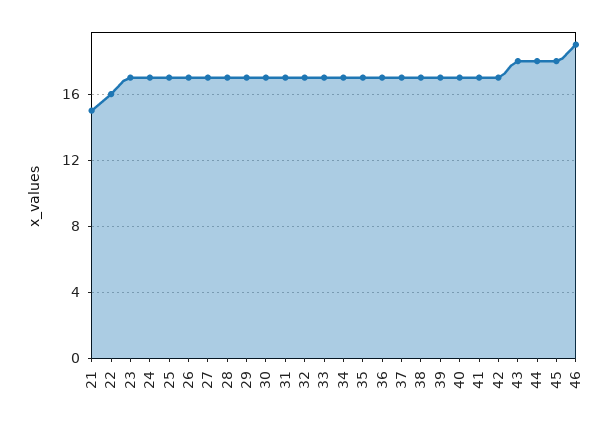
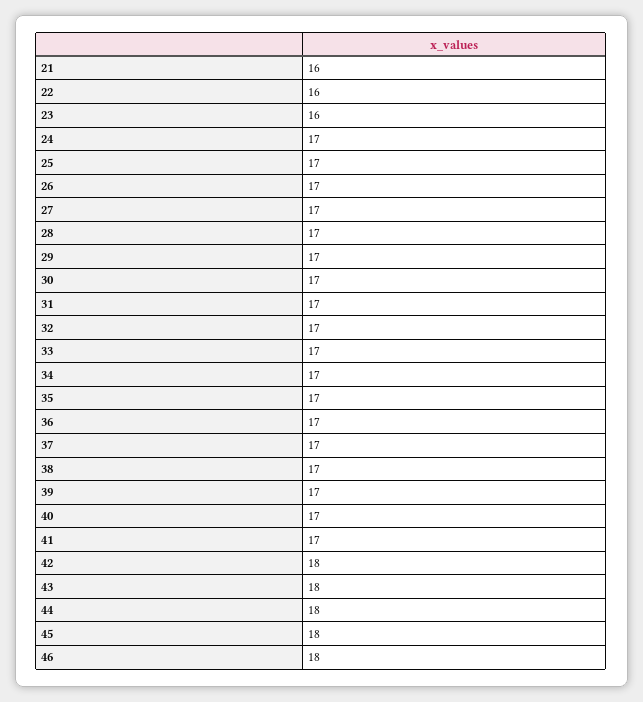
21: 15 -> 16
23: 17 -> 16
42: 17 -> 18
46: 19 -> 18

